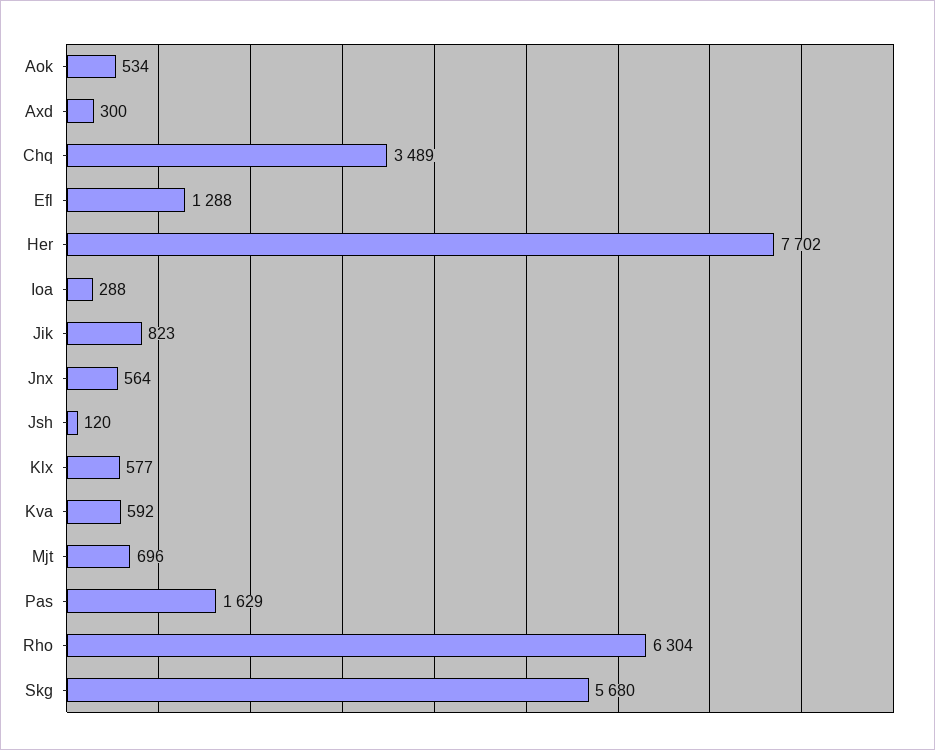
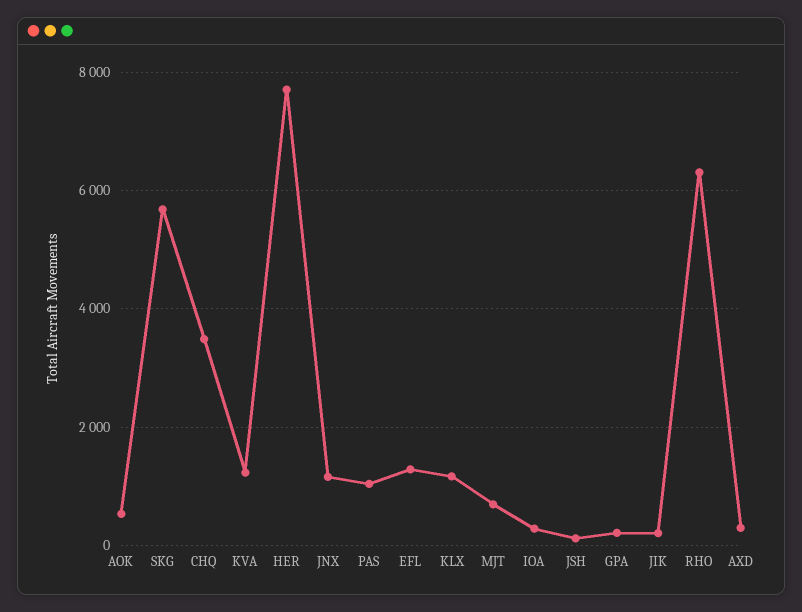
Jik: 823 -> 200
Jnx: 564 -> 1200
Klx: 577 -> 1200
Kva: 592 -> 1200
Pas: 1629 -> 1000
GPA: none -> 200

